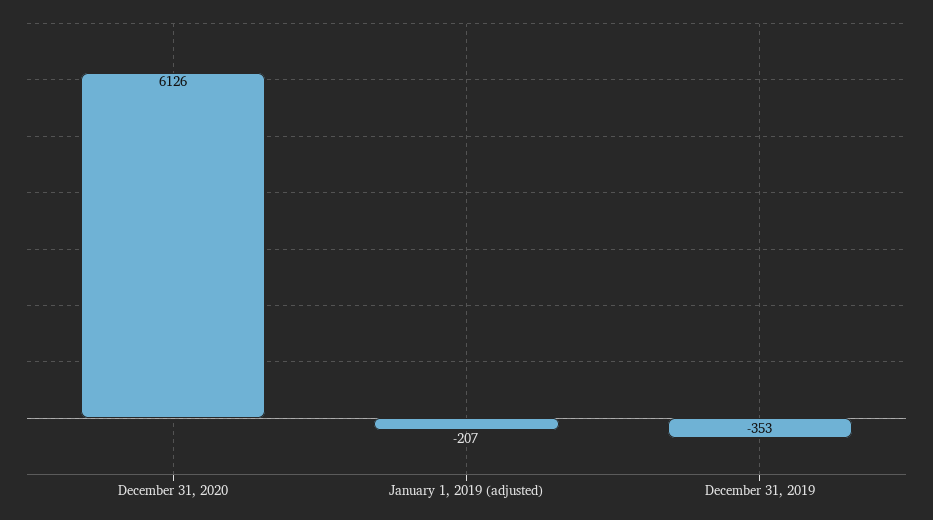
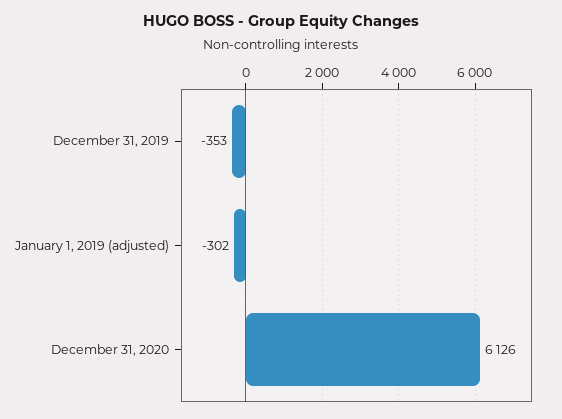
January 1, 2019 (adjusted): -207 -> -302

